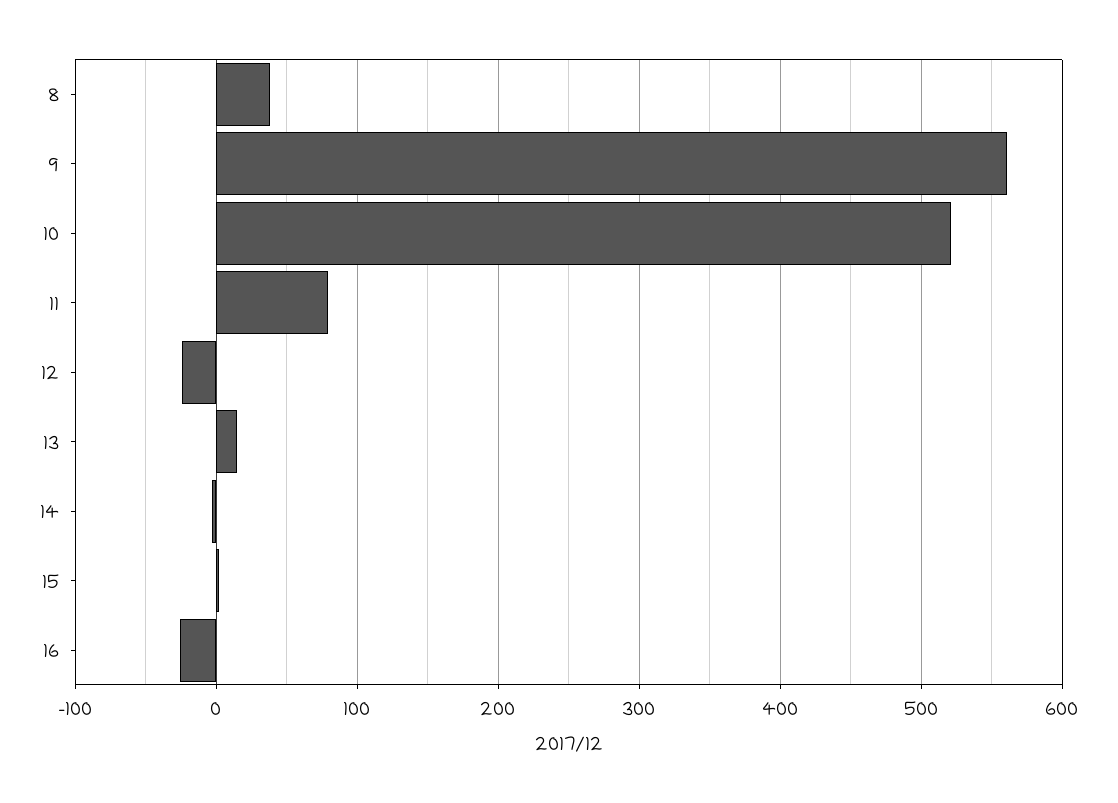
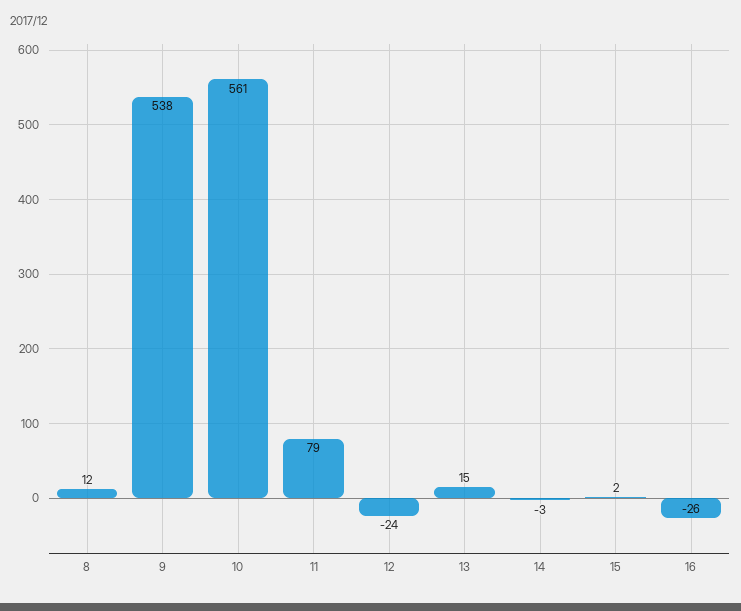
8: 40 -> 12
9: 560 -> 538
10: 520 -> 561

